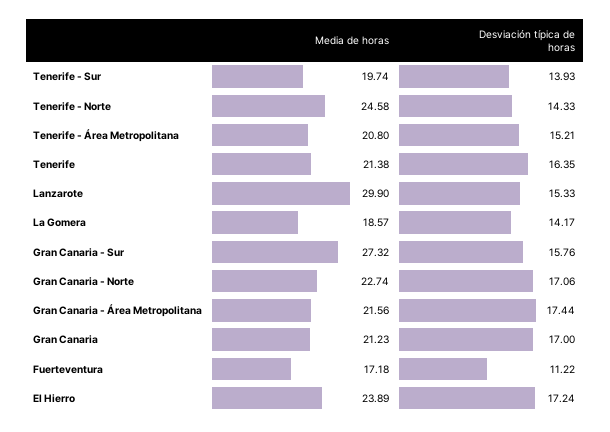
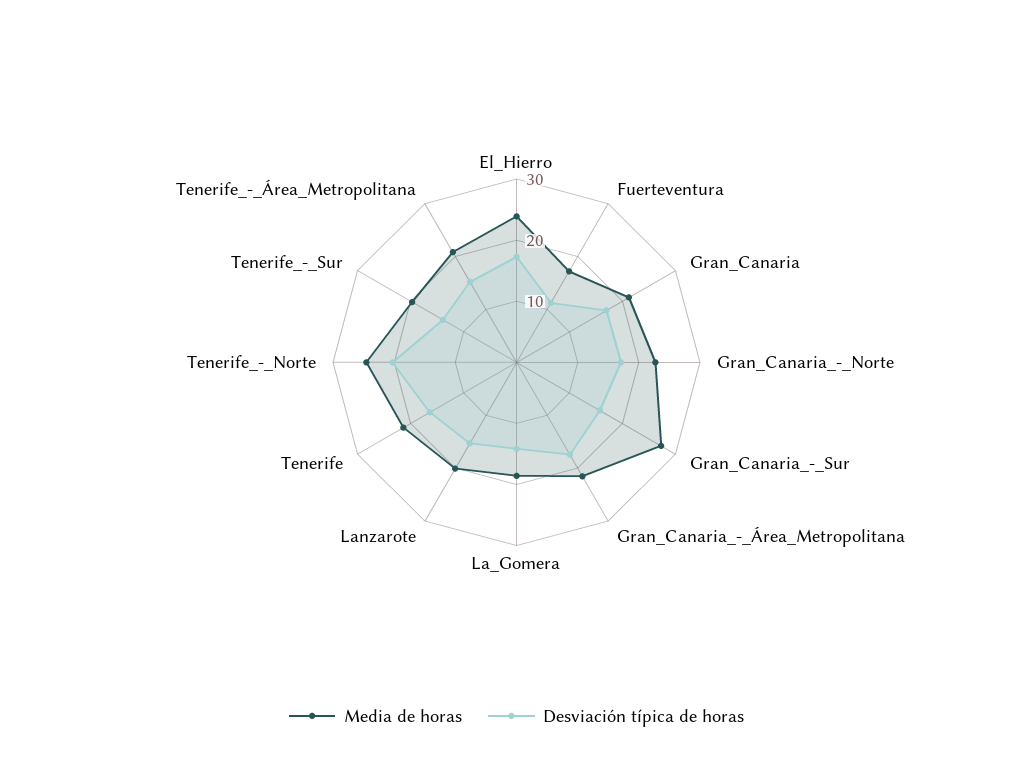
Desviación típica de horas, Tenerife - Norte: 14.33 -> 20
Media de horas, Lanzarote: 29.9 -> 20

